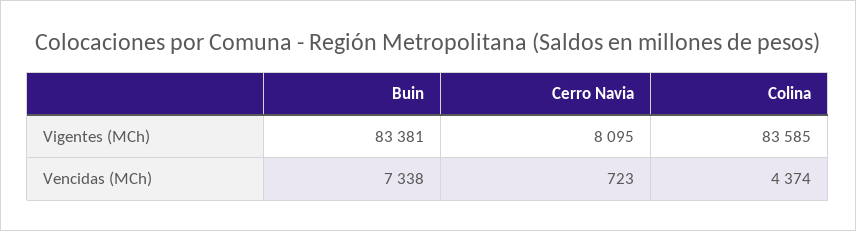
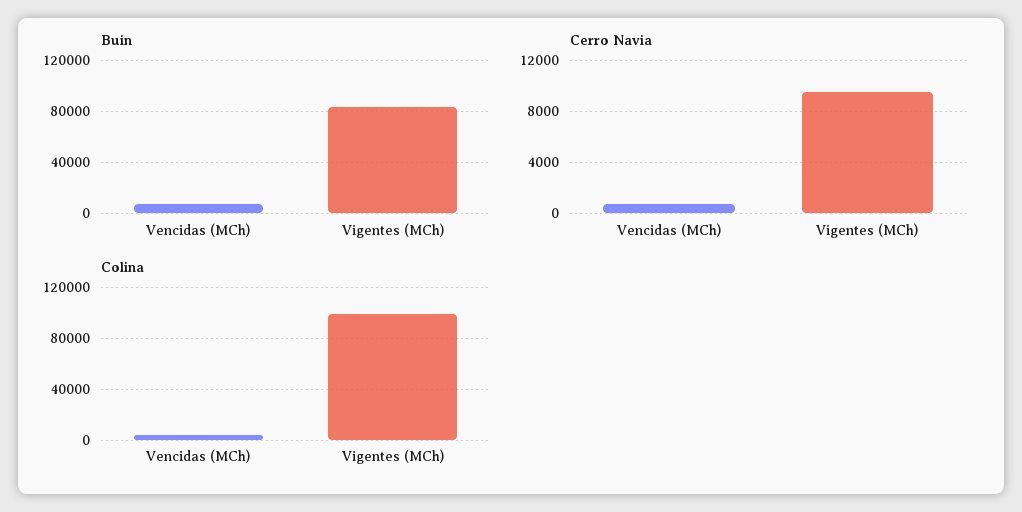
Cerro Navia, Vigentes (MCh): 8095 -> 9500
Colina, Vigentes (MCh): 83585 -> 100000

